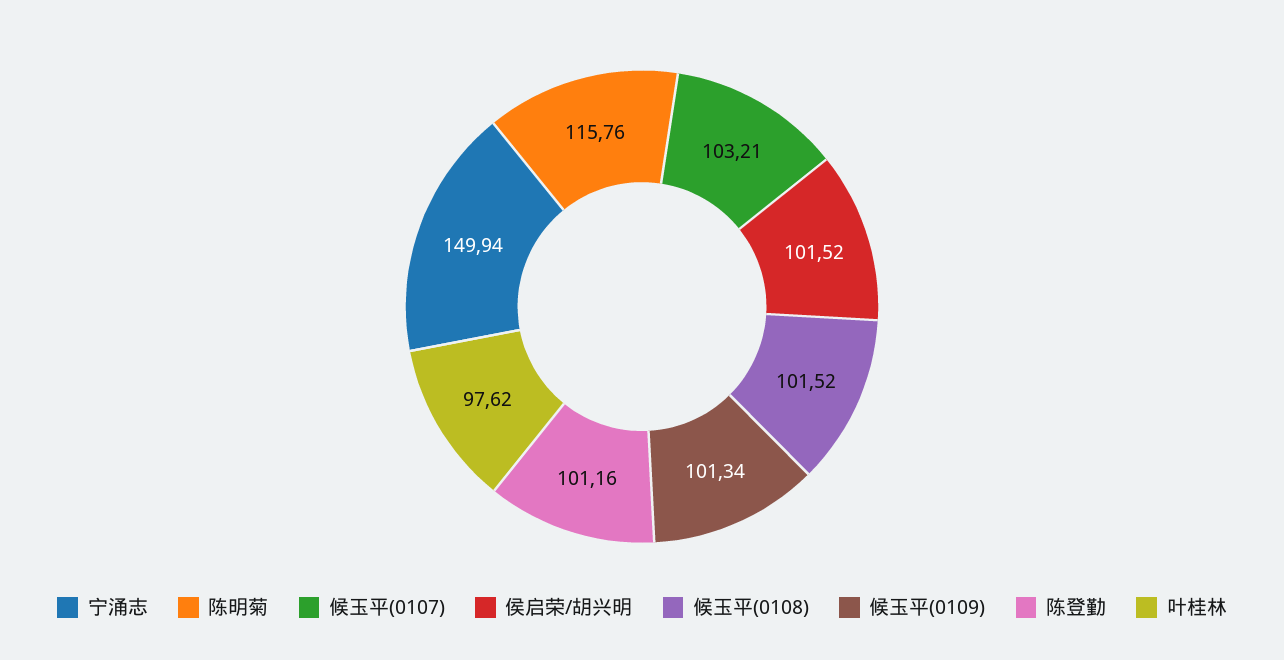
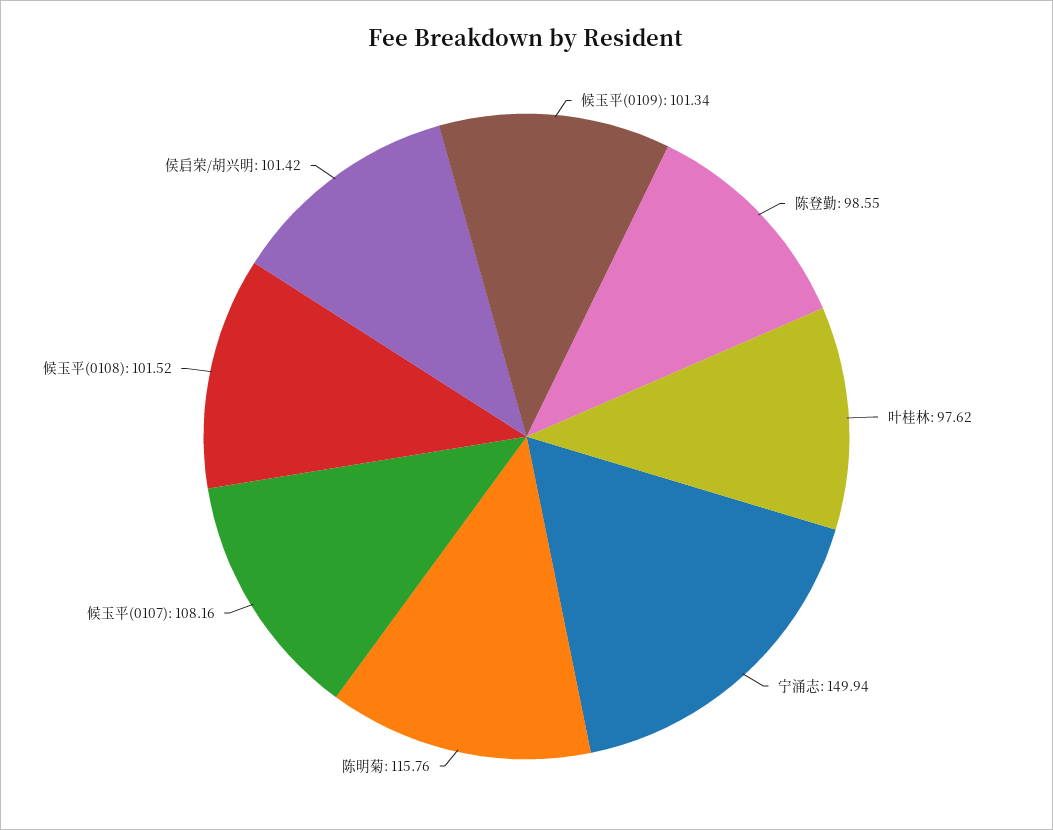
候玉平(0107): 103.21 -> 108.16
侯启荣/胡兴明: 101.52 -> 101.42
陈登勤: 101.16 -> 98.55

